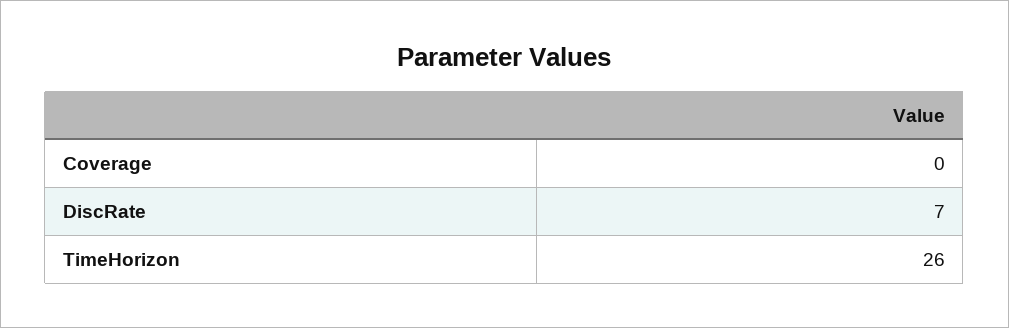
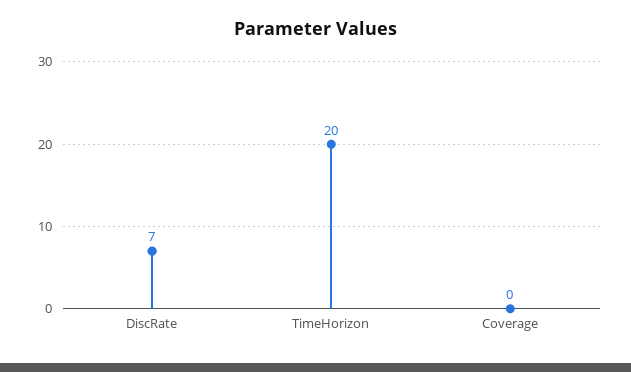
TimeHorizon: 26 -> 20

